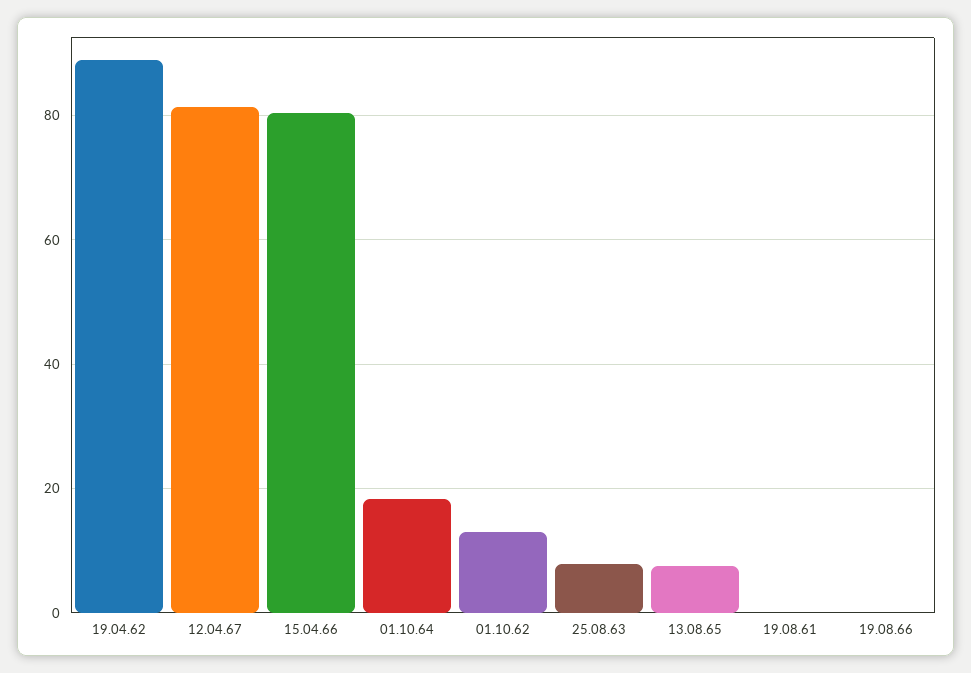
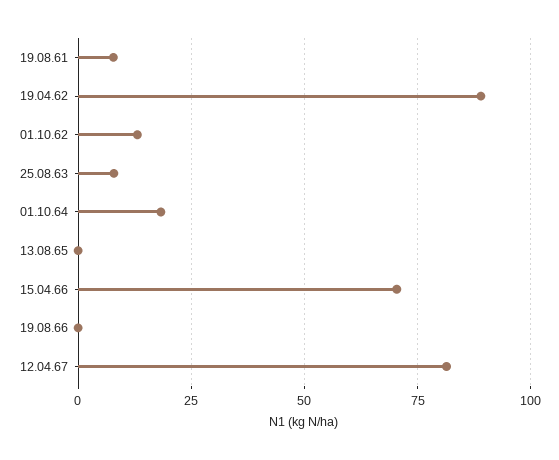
15.04.66: 80 -> 70
13.08.65: 8 -> 0
19.08.61: 0 -> 7.5

